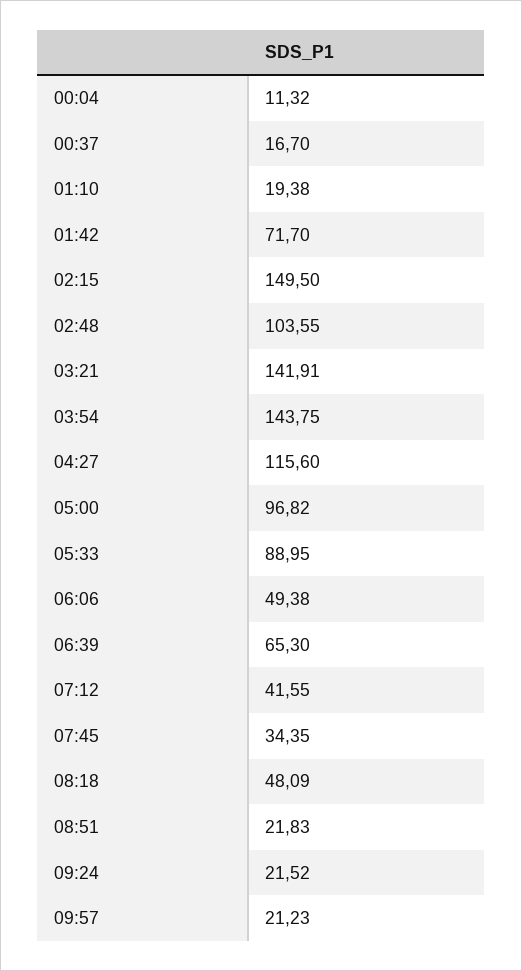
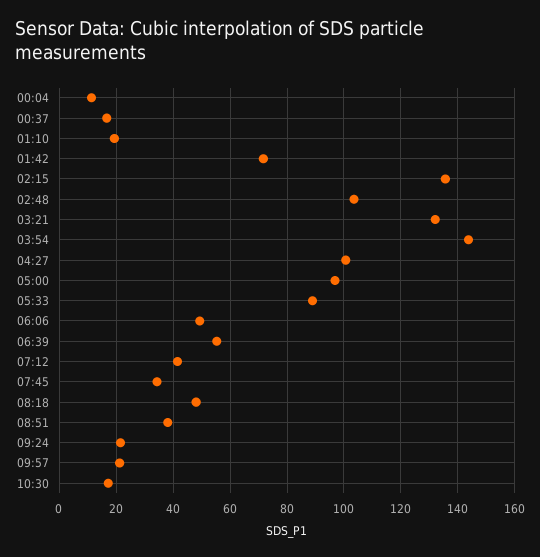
02:15: 149.5 -> 135
03:21: 141.91 -> 132.5
04:27: 115.6 -> 100
06:39: 65.3 -> 55
08:51: 21.83 -> 37.5
10:30: none -> 17.5

